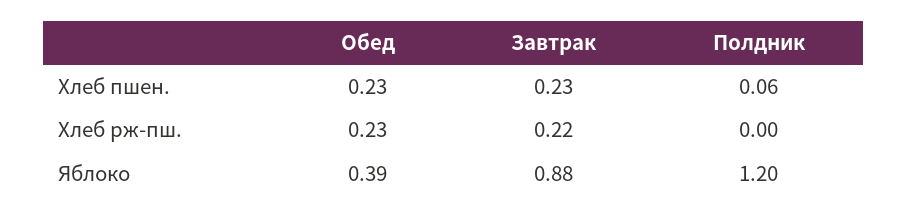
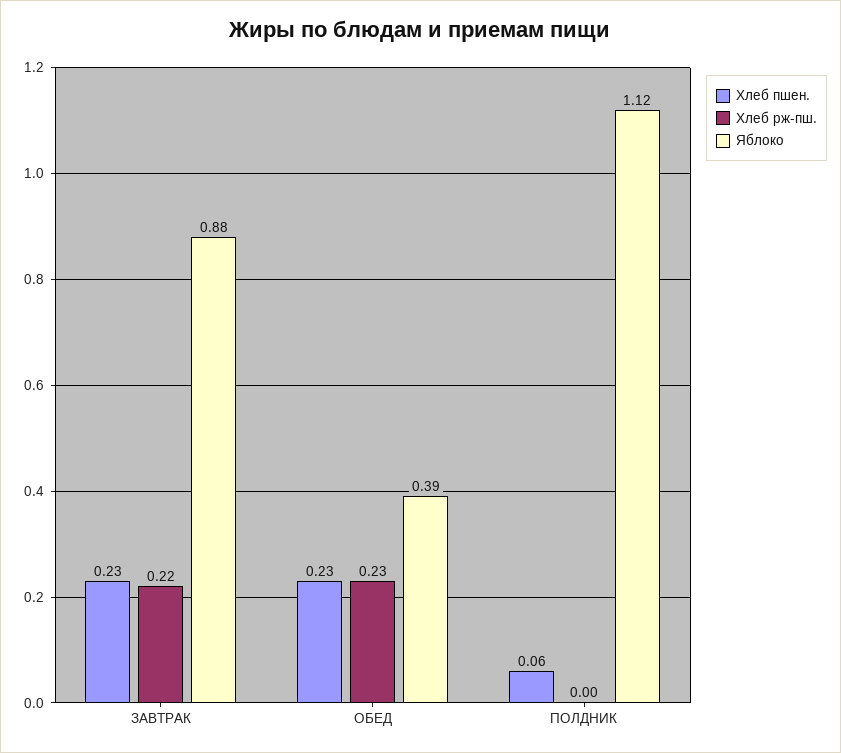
Яблоко, Полдник: 1.2 -> 1.12

